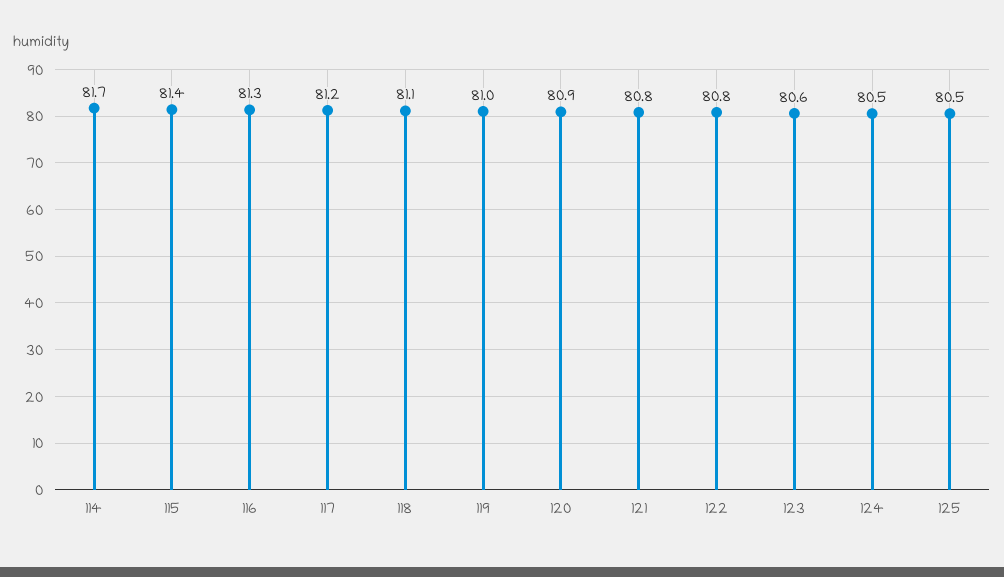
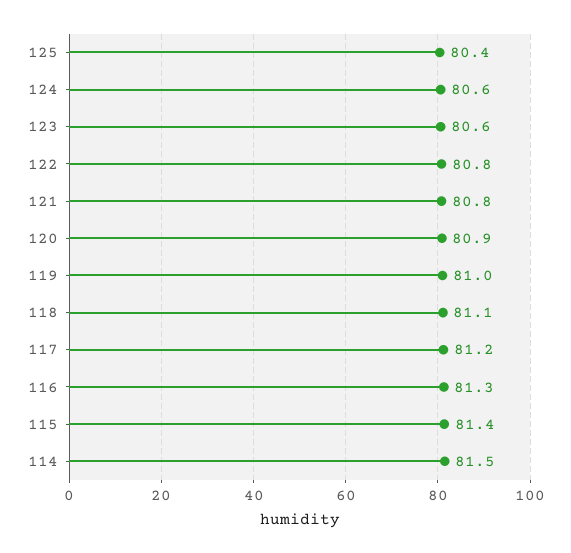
114: 81.7 -> 81.5
124: 80.5 -> 80.6
125: 80.5 -> 80.4

